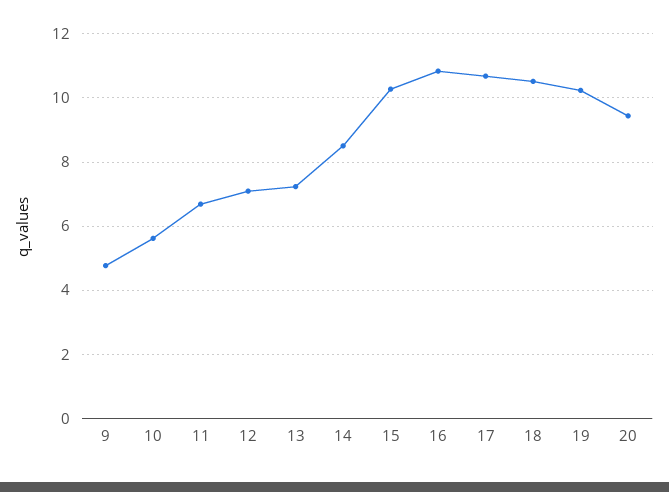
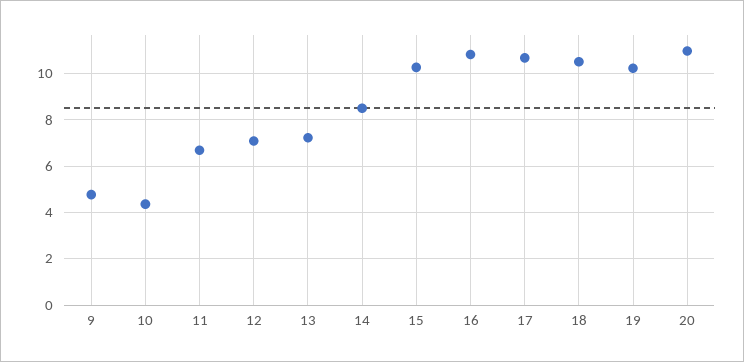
10: 5.6 -> 4.5
20: 9.4 -> 11

